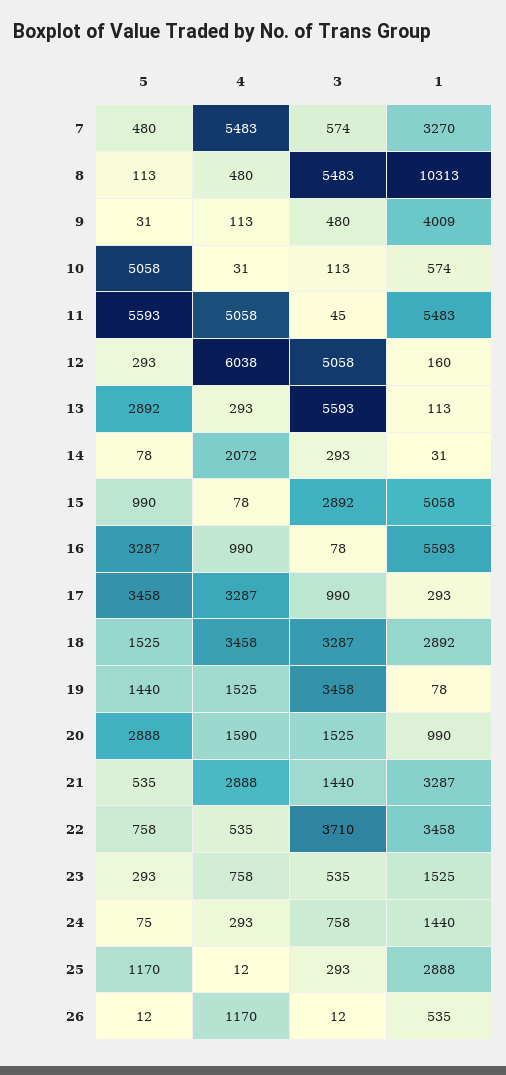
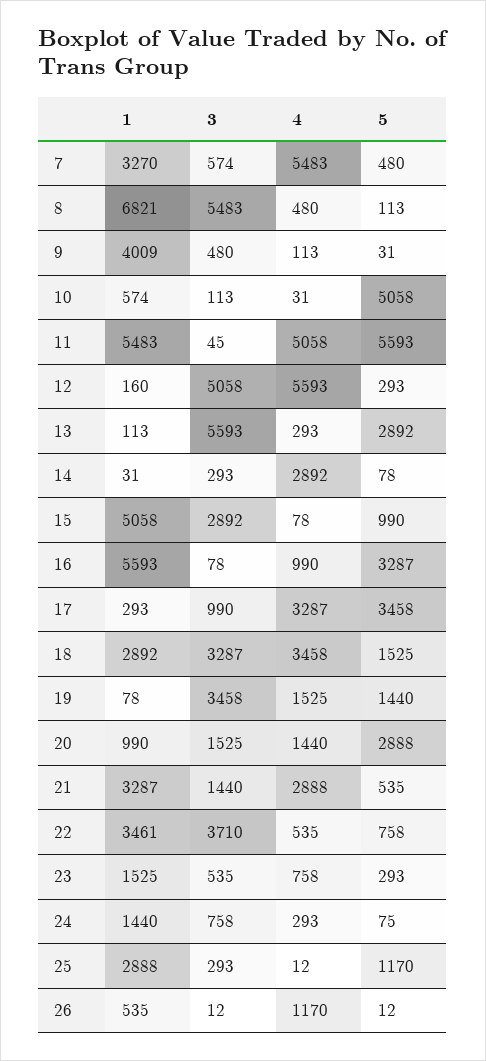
1, 8: 10313 -> 6821
4, 12: 6038 -> 5593
4, 14: 2072 -> 2892
4, 20: 1590 -> 1440
1, 22: 3458 -> 3461

